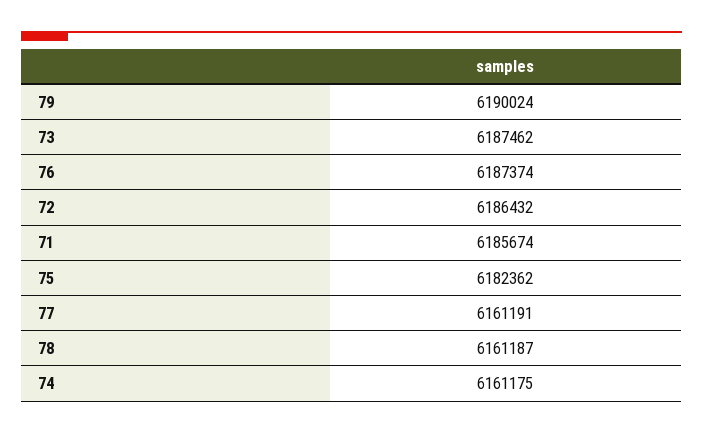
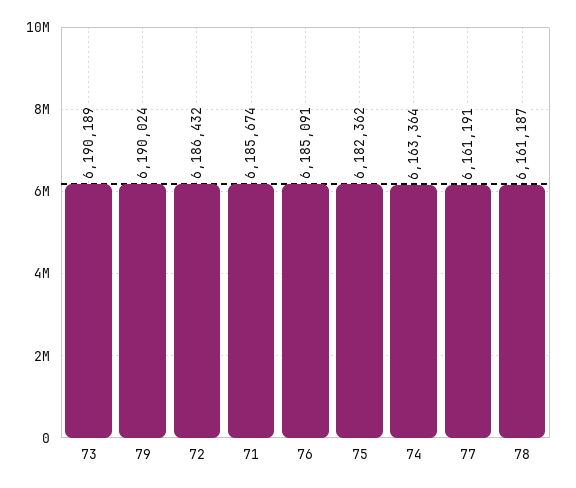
73: 6187462 -> 6190189
76: 6187374 -> 6185091
74: 6161175 -> 6163364

